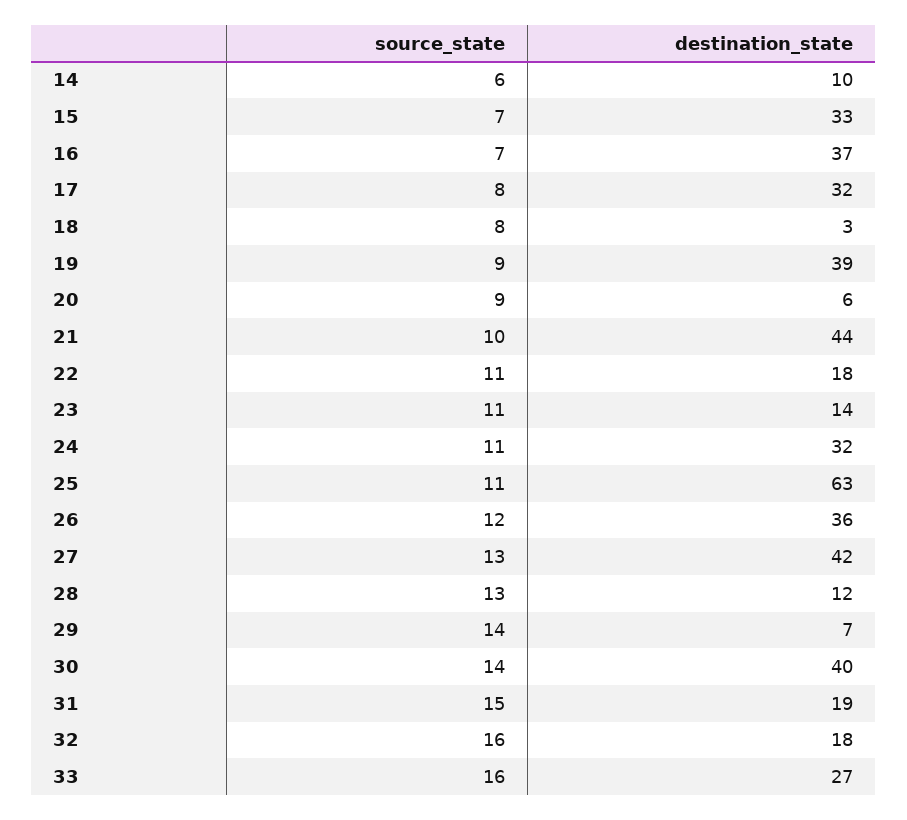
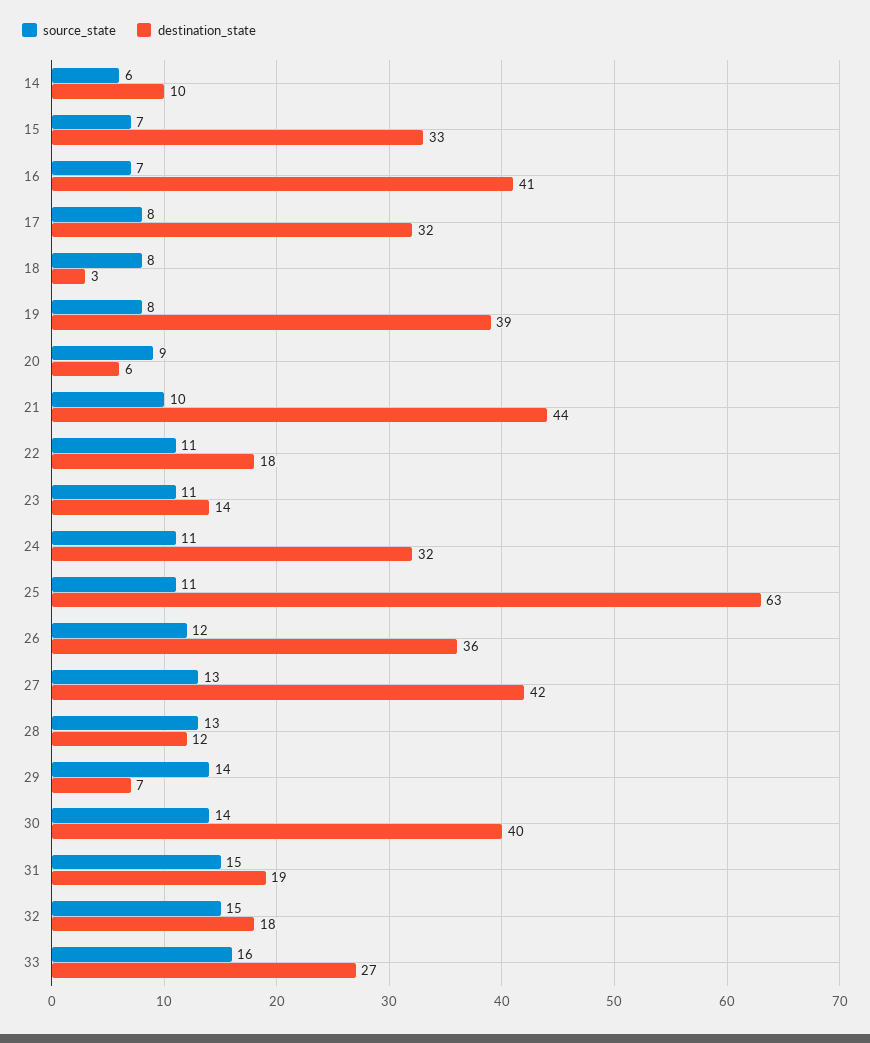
destination_state, 16: 37 -> 41
source_state, 19: 9 -> 8
source_state, 32: 16 -> 15

